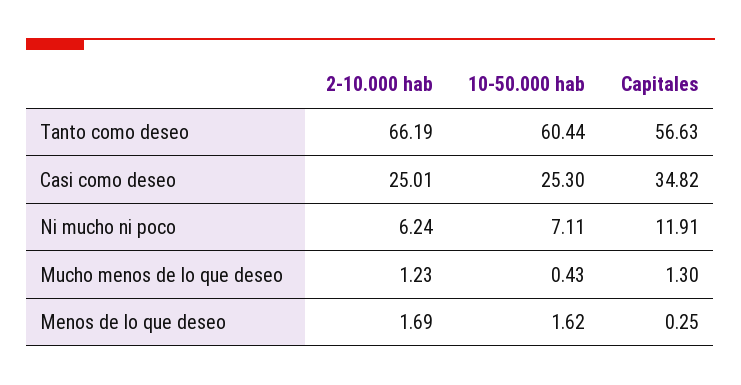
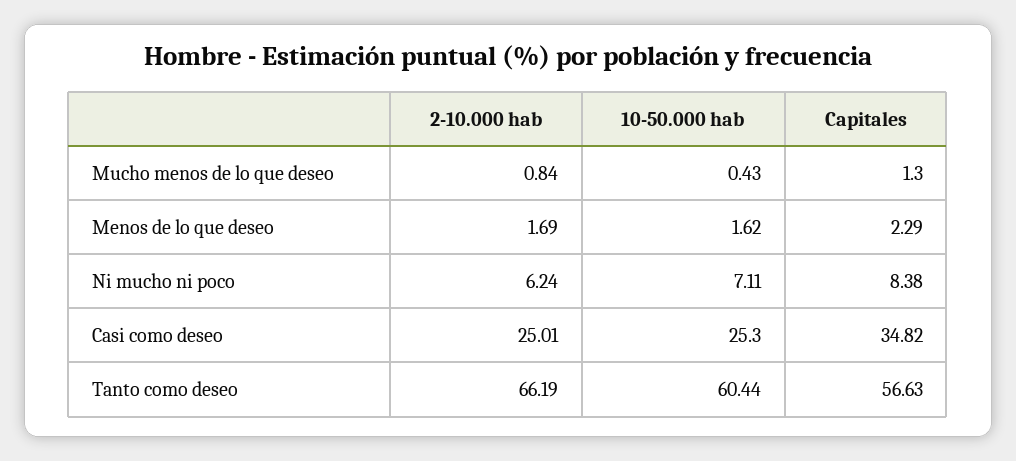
Capitales, Ni mucho ni poco: 11.91 -> 8.38
2-10.000 hab, Mucho menos de lo que deseo: 1.23 -> 0.84
Capitales, Menos de lo que deseo: 0.25 -> 2.29

